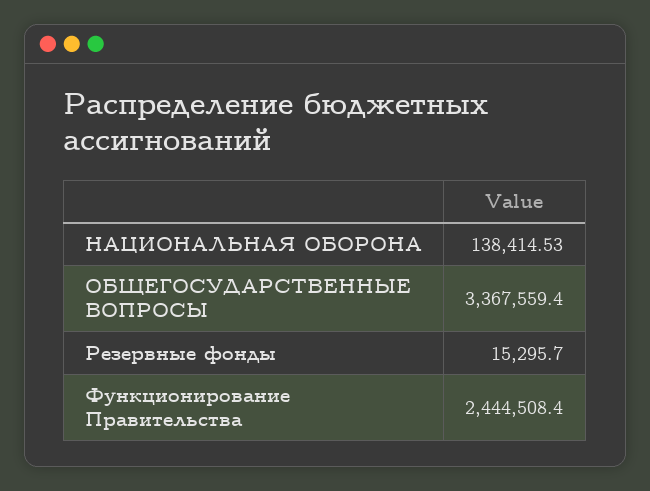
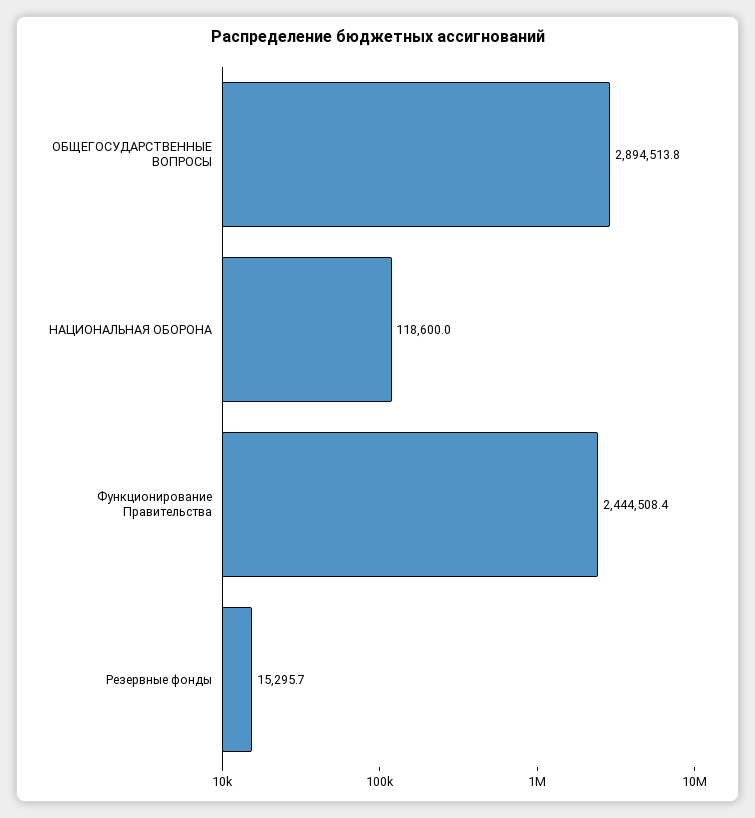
НАЦИОНАЛЬНАЯ ОБОРОНА: 138414.53 -> 118600
ОБЩЕГОСУДАРСТВЕННЫЕ ВОПРОСЫ: 3367559.4 -> 2894513.8

